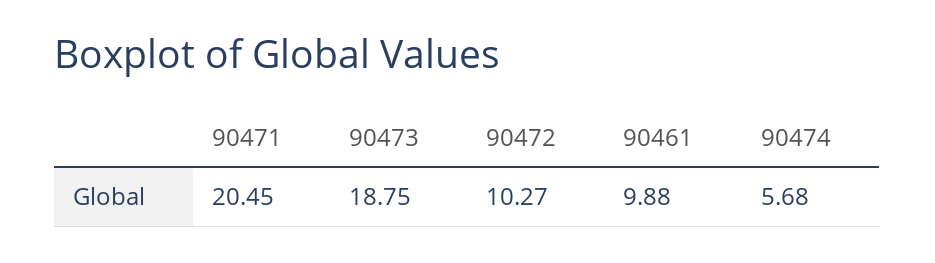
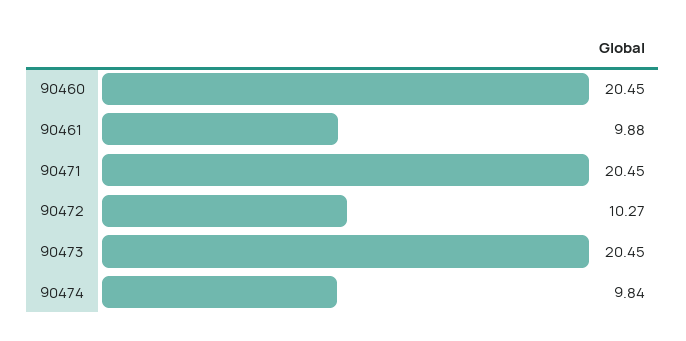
90473: 18.75 -> 20.45
90474: 5.68 -> 9.84
90460: none -> 20.45

